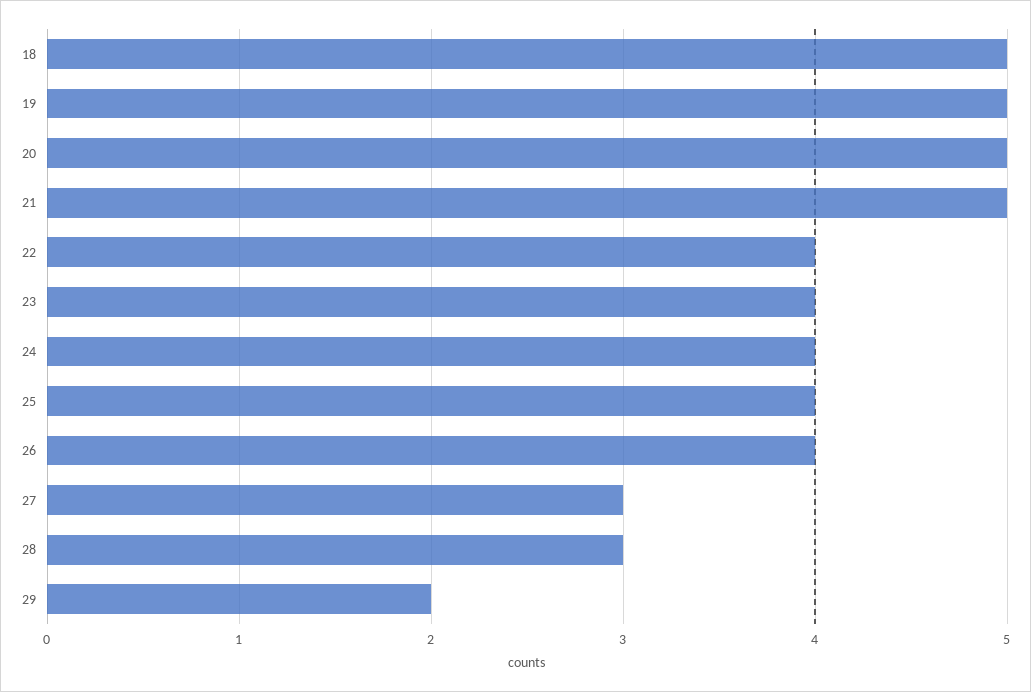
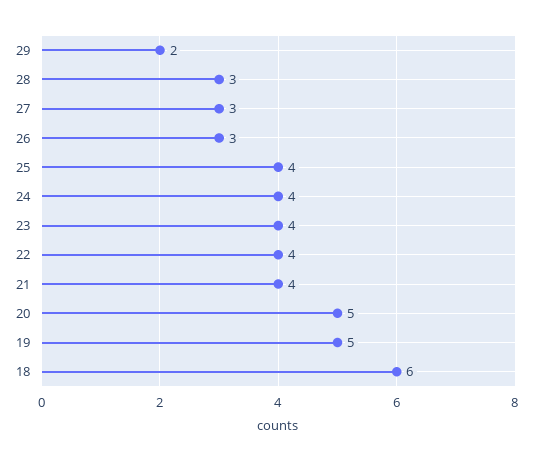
18: 5 -> 6
21: 5 -> 4
26: 4 -> 3

